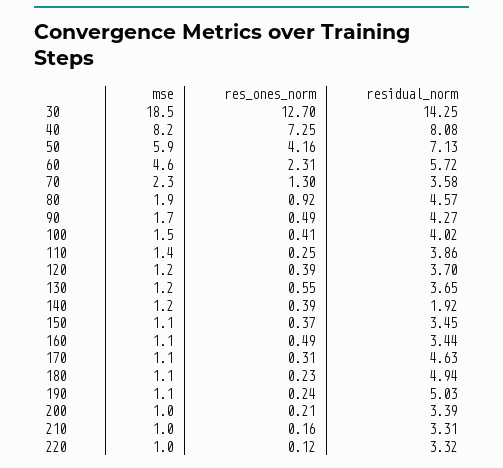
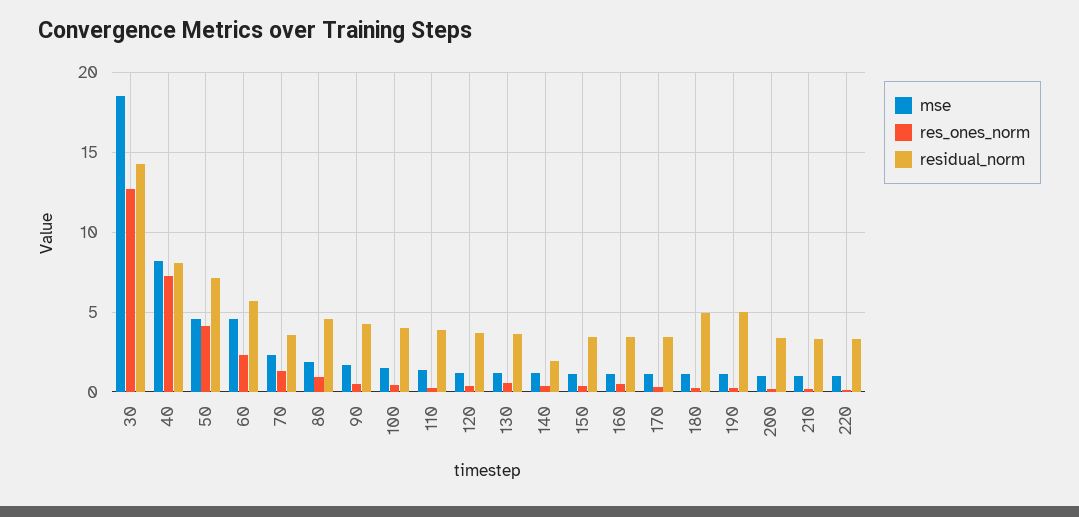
mse, 50: 5.9 -> 4.5
residual_norm, 170: 4.63 -> 3.5

